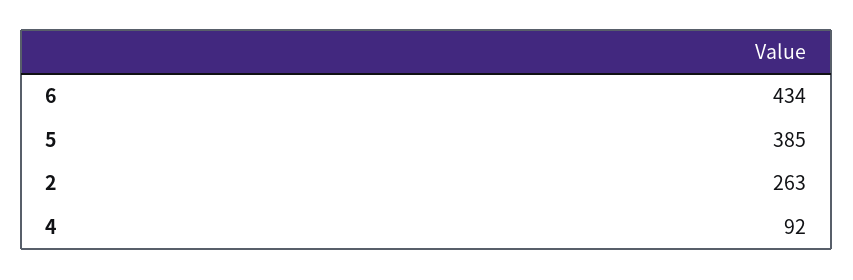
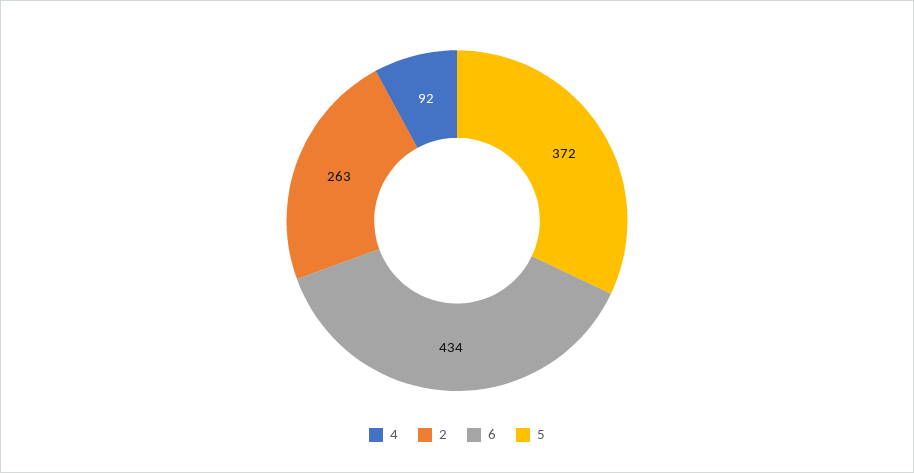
5: 385 -> 372

